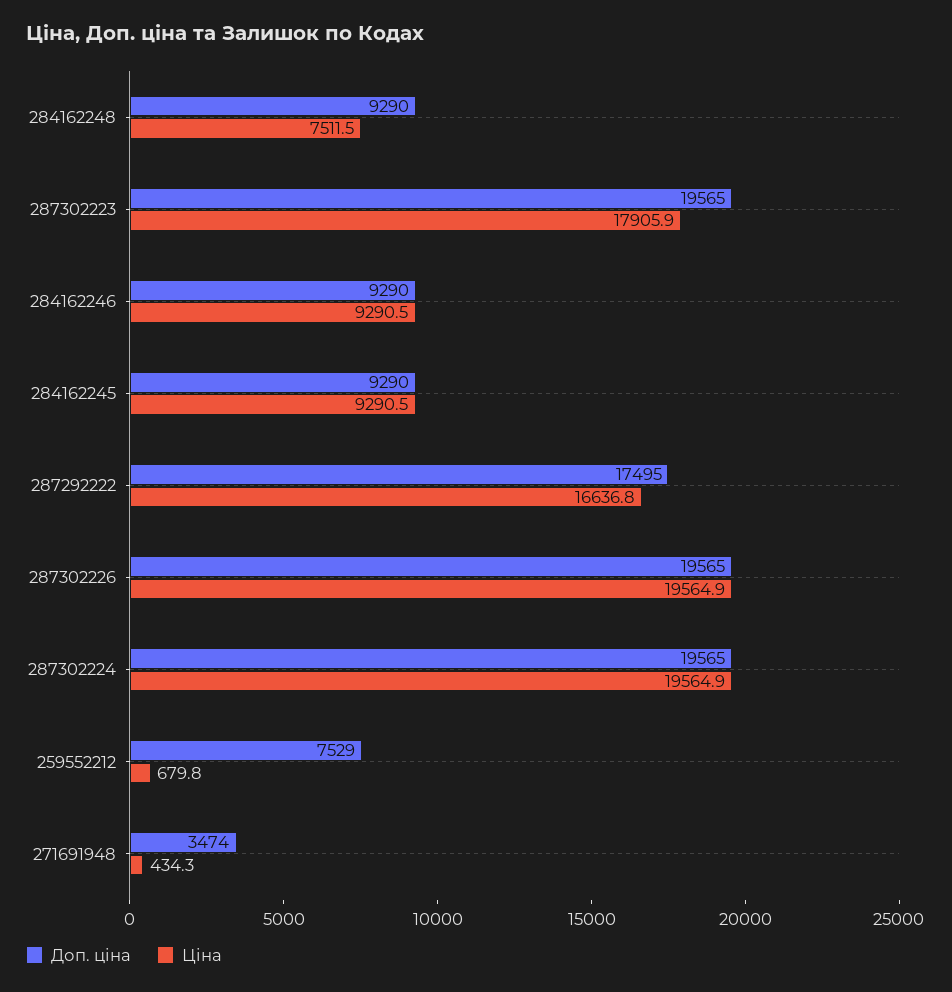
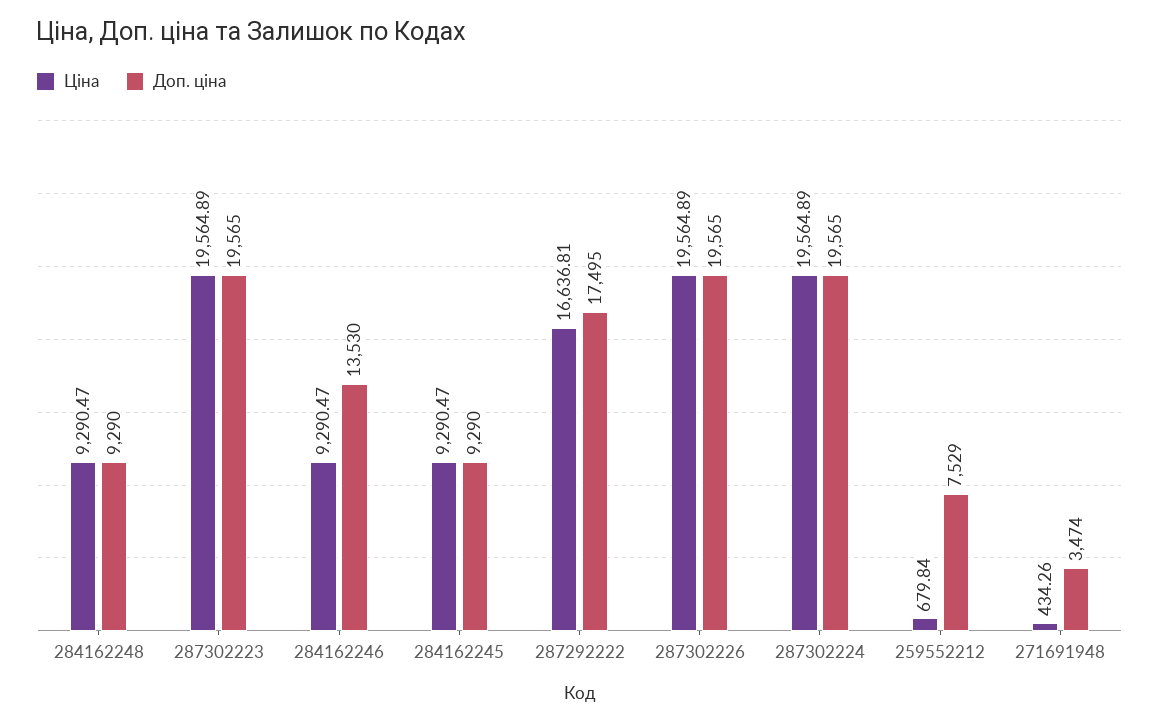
Ціна, 284162248: 7511.5 -> 9290.47
Ціна, 287302223: 17905.9 -> 19564.89
Доп. ціна, 284162246: 9290 -> 13530

